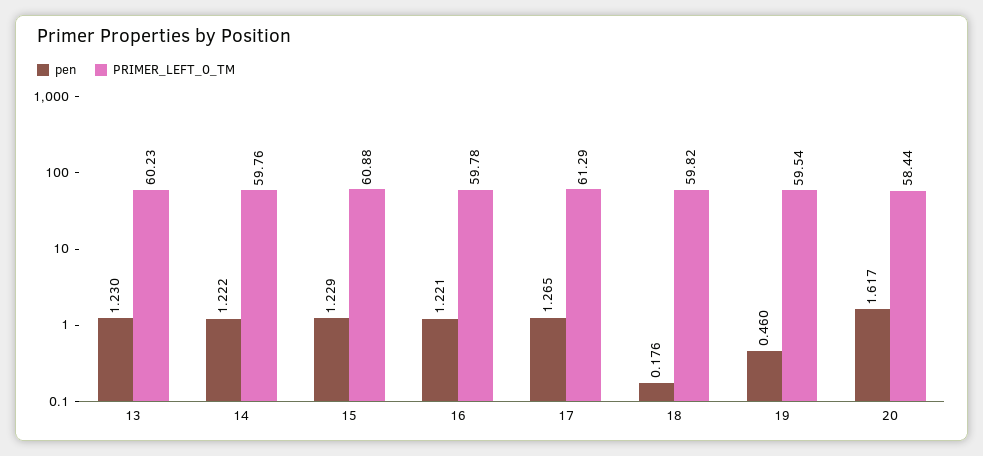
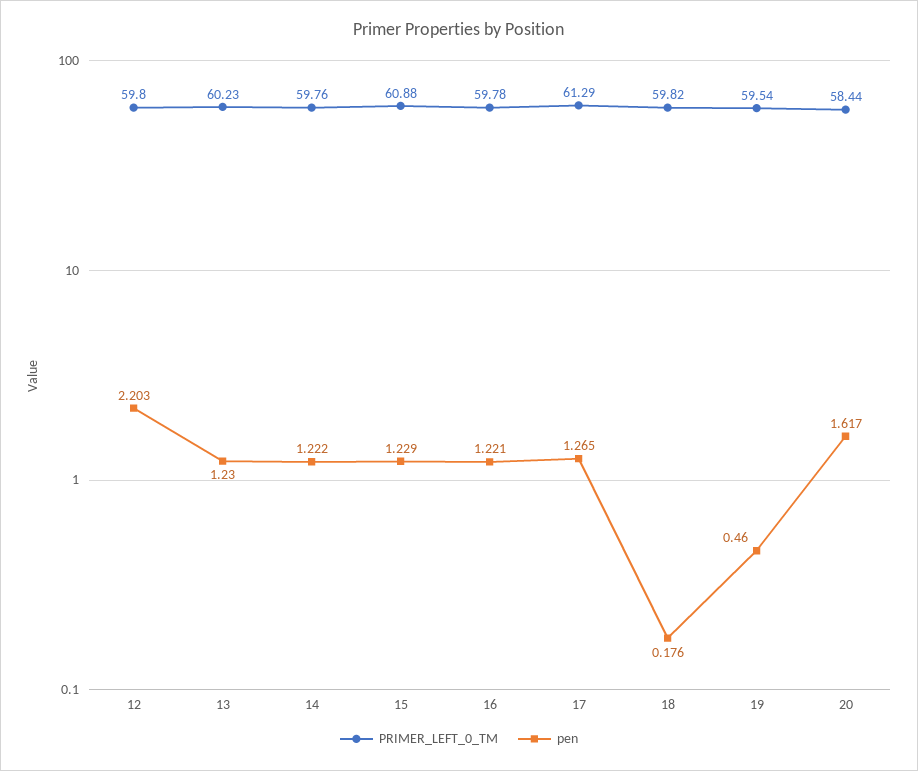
PRIMER_LEFT_0_TM, 12: none -> 59.8
pen, 12: none -> 2.203

